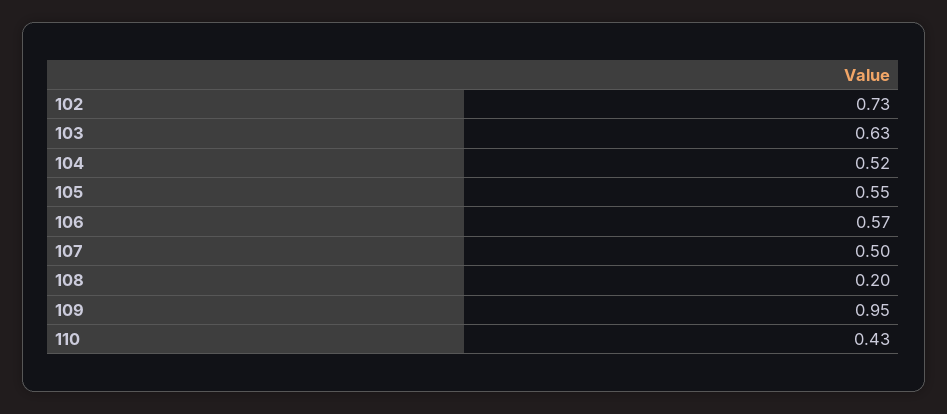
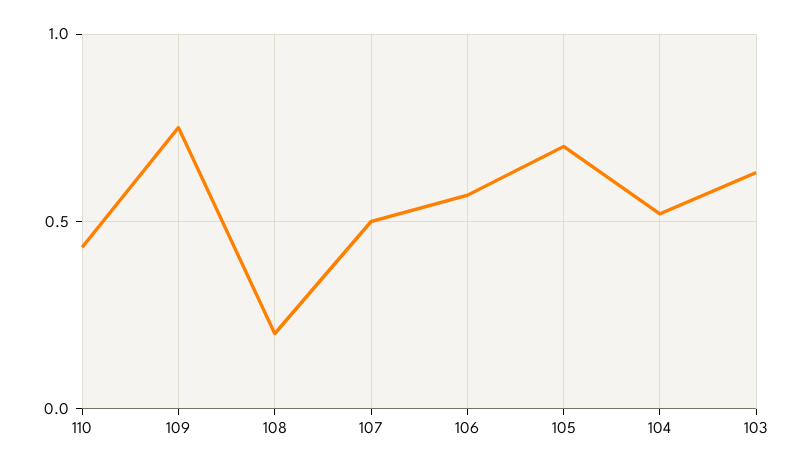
102: 0.73 -> none
105: 0.55 -> 0.7
109: 0.95 -> 0.75

